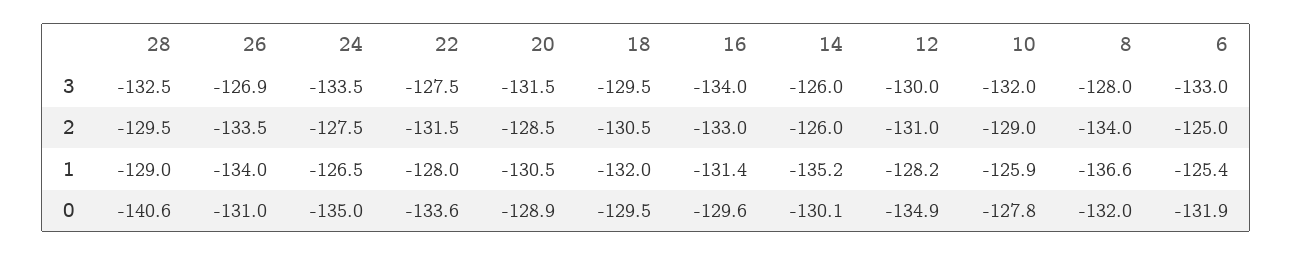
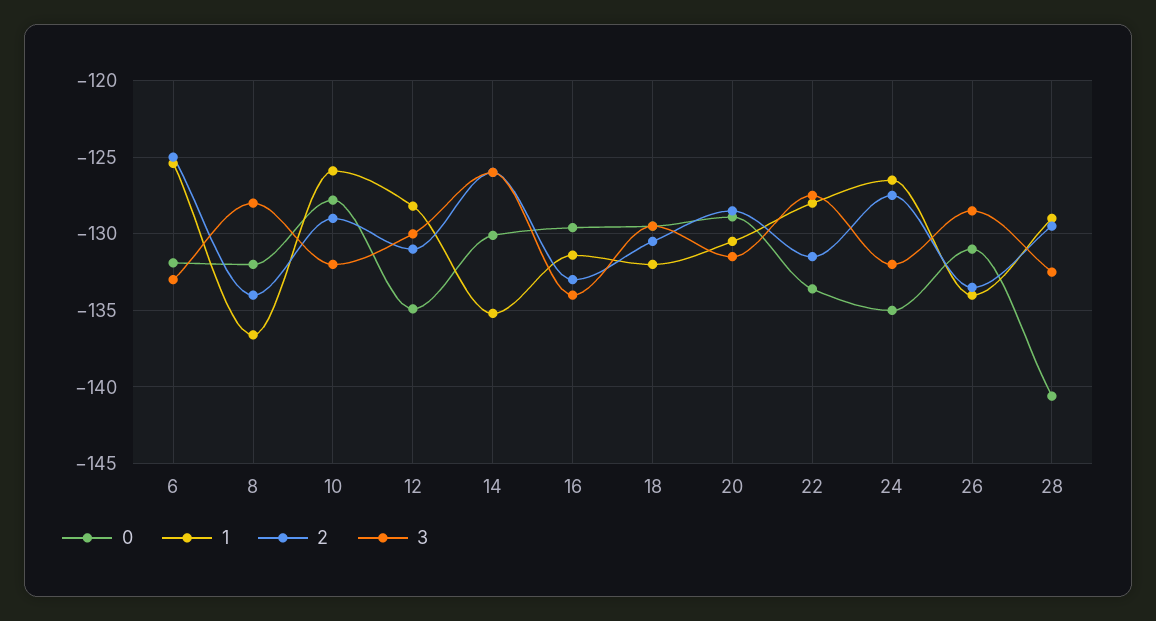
3, 26: -126.9 -> -128.5
3, 24: -133.5 -> -132

